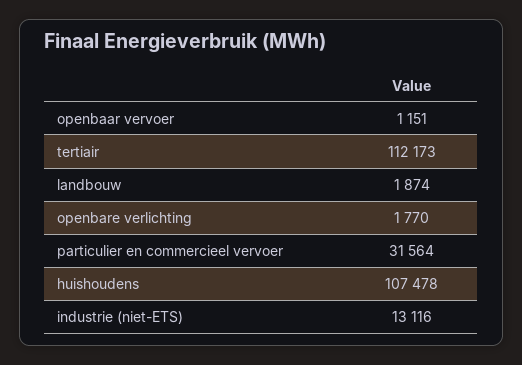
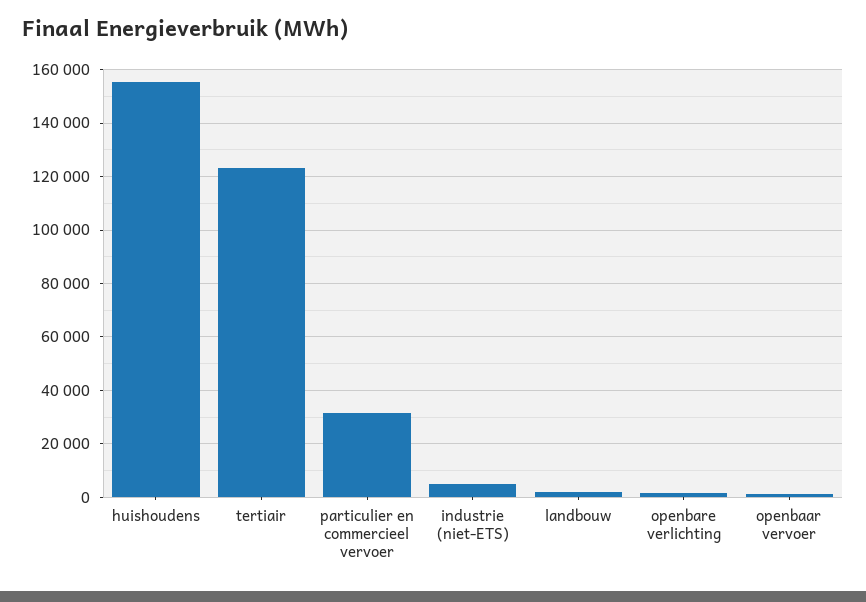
tertiair: 112173 -> 122500
huishoudens: 107478 -> 155000
industrie (niet-ETS): 13116 -> 5000

